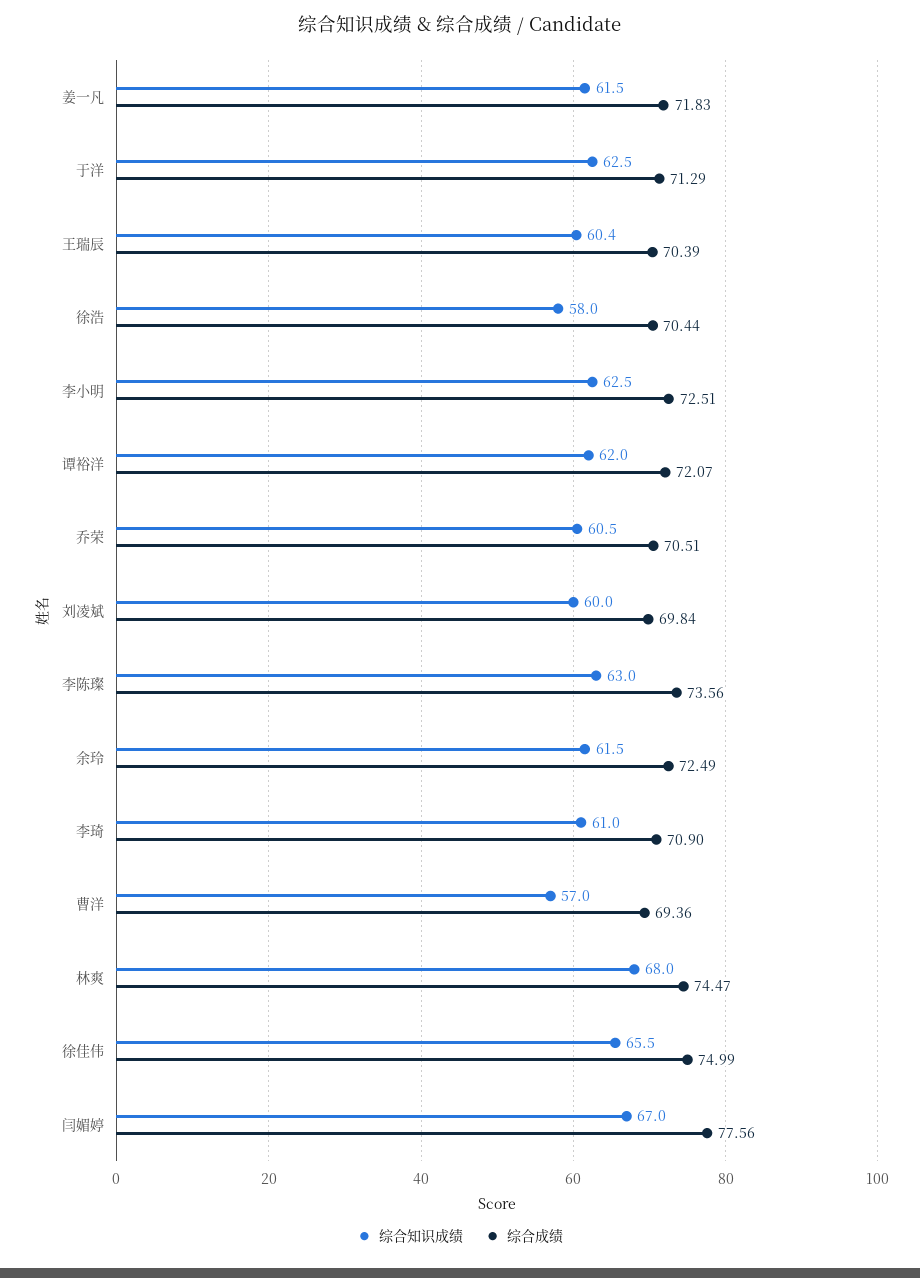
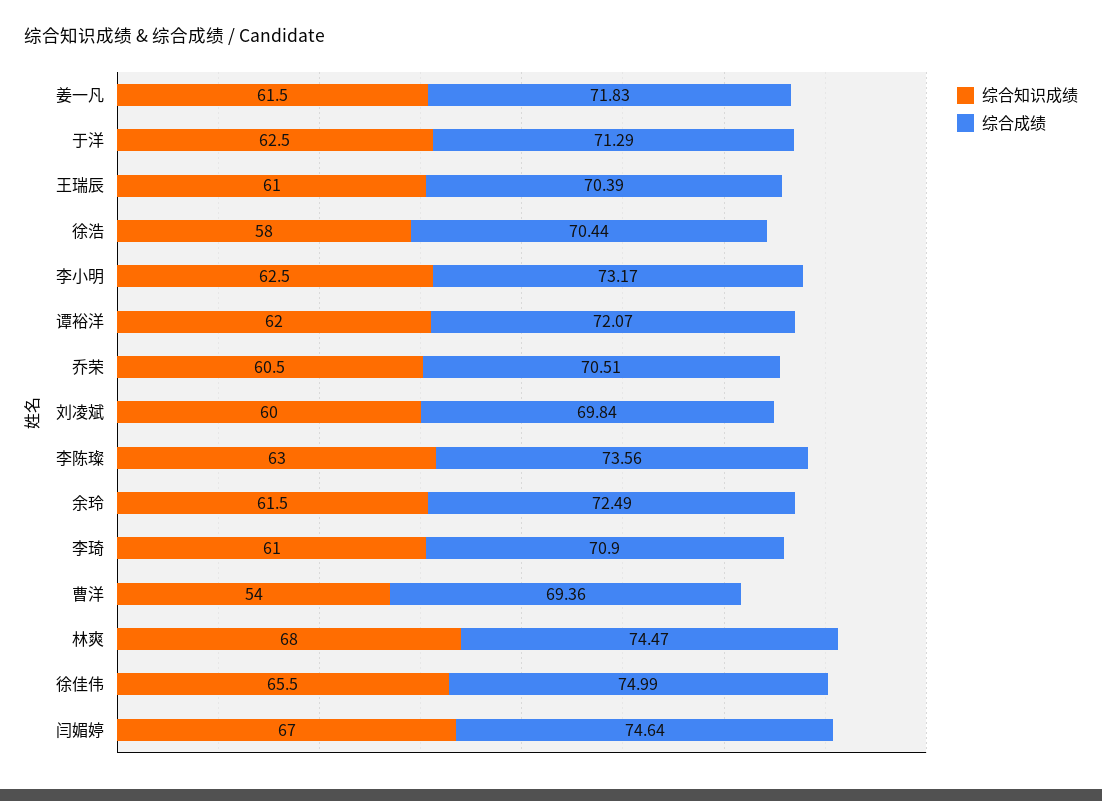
综合知识成绩, 王瑞辰: 60.4 -> 61
综合成绩, 李小明: 72.51 -> 73.17
综合知识成绩, 曹洋: 57 -> 54
综合成绩, 闫媚婷: 77.56 -> 74.64

